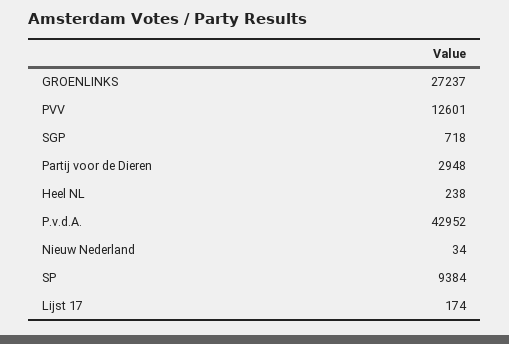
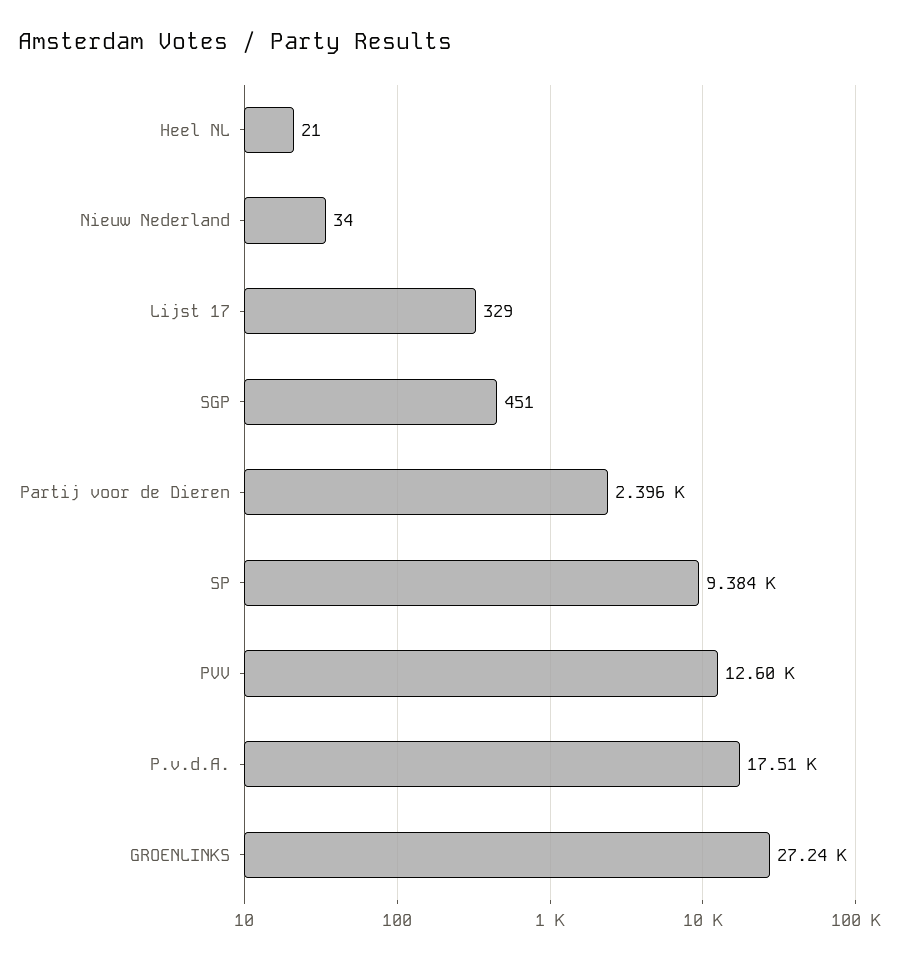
SGP: 718 -> 451
Partij voor de Dieren: 2948 -> 2396
Heel NL: 238 -> 21
P.v.d.A.: 42952 -> 17510
Lijst 17: 174 -> 329

